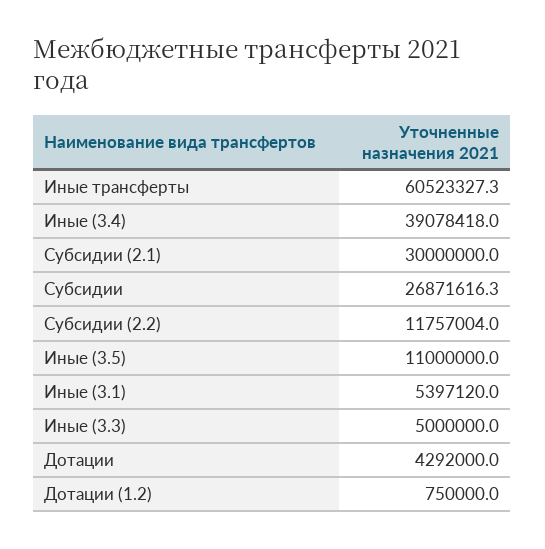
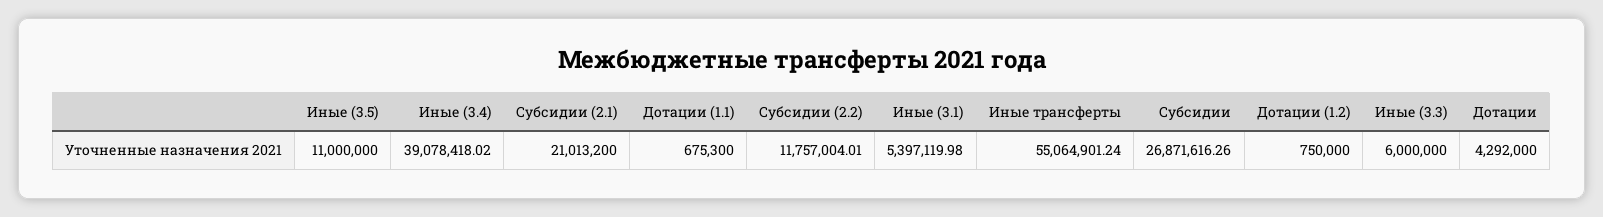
Иные трансферты: 60523327.3 -> 55064901.24
Субсидии (2.1): 30000000 -> 21013200
Иные (3.3): 5000000 -> 6000000
Дотации (1.1): none -> 675300

